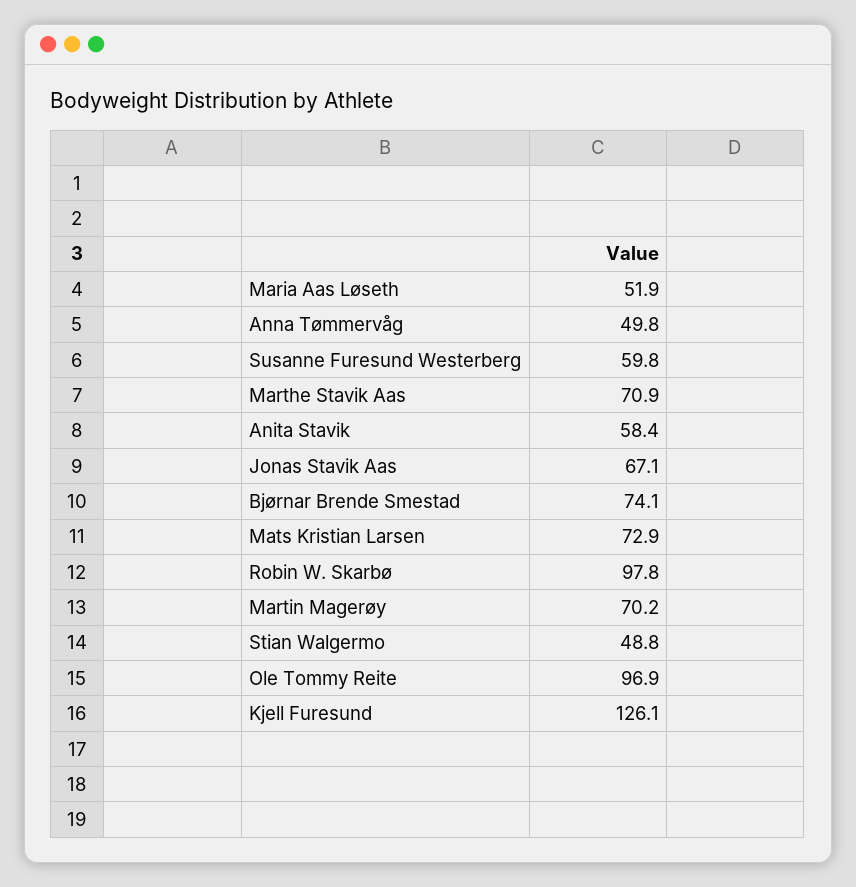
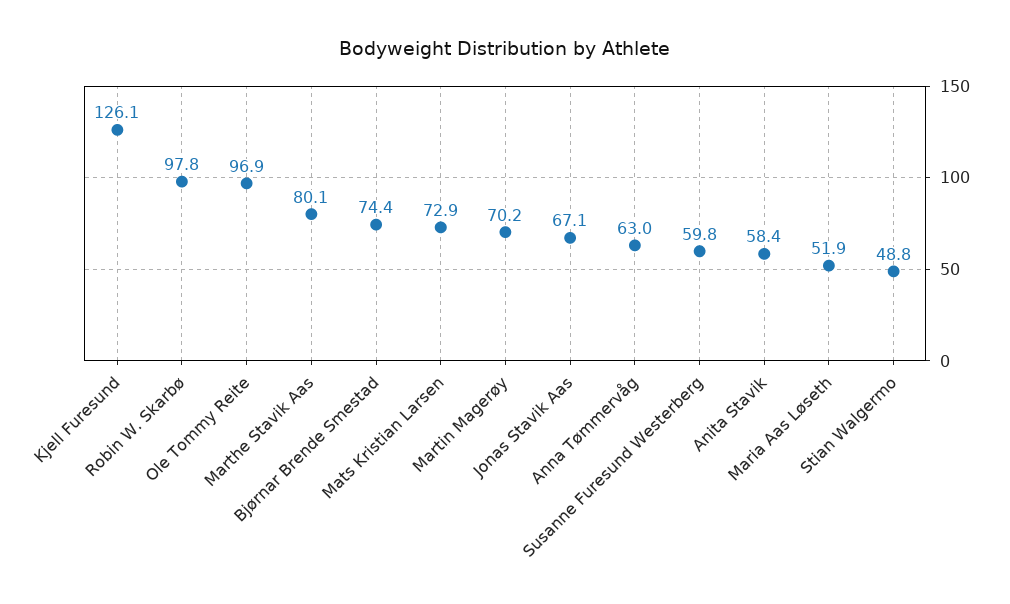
Anna Tømmervåg: 49.8 -> 63
Marthe Stavik Aas: 70.9 -> 80.1
Bjørnar Brende Smestad: 74.1 -> 74.4

